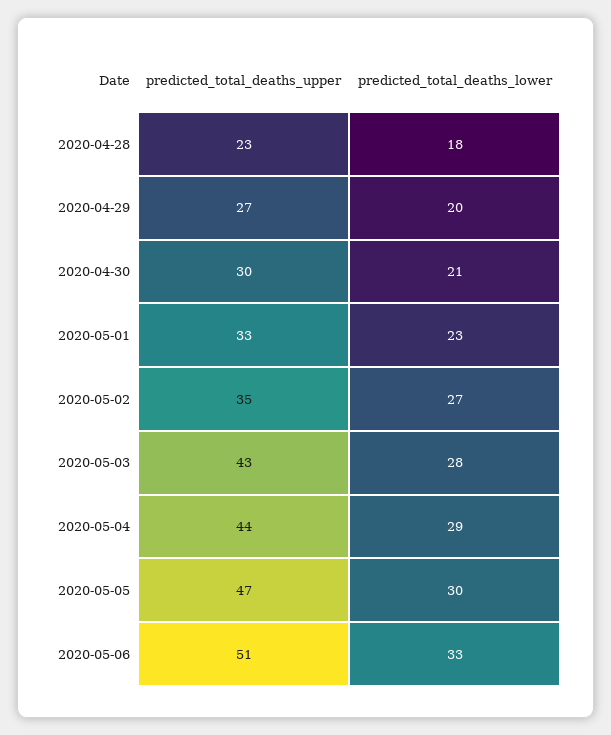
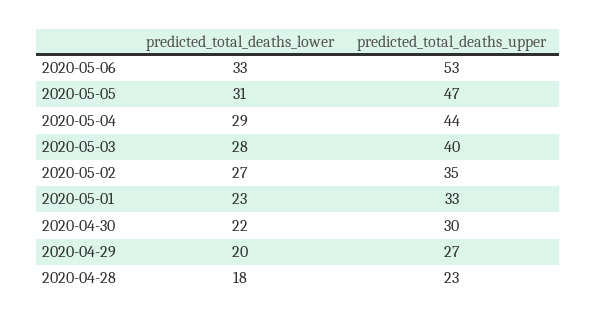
predicted_total_deaths_lower, 2020-04-30: 21 -> 22
predicted_total_deaths_upper, 2020-05-03: 43 -> 40
predicted_total_deaths_lower, 2020-05-05: 30 -> 31
predicted_total_deaths_upper, 2020-05-06: 51 -> 53

